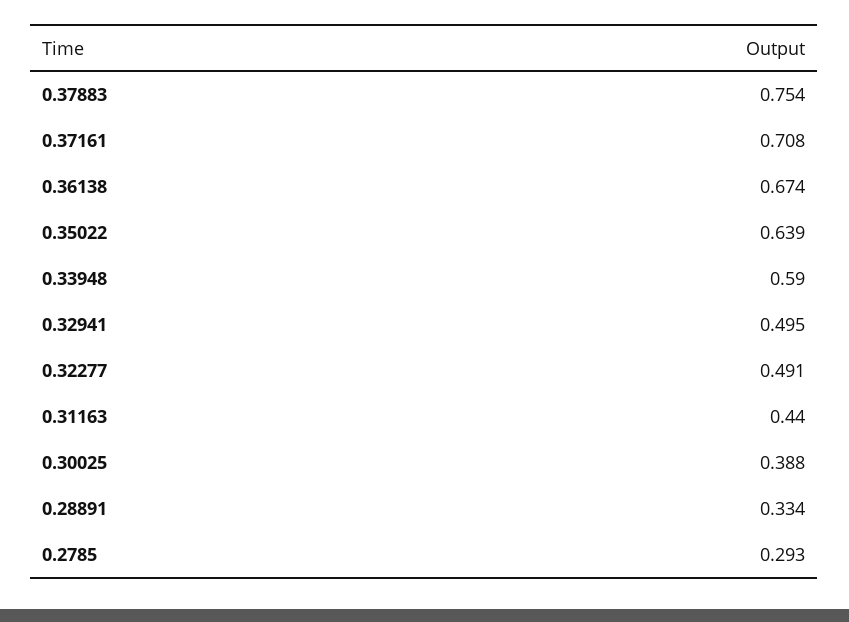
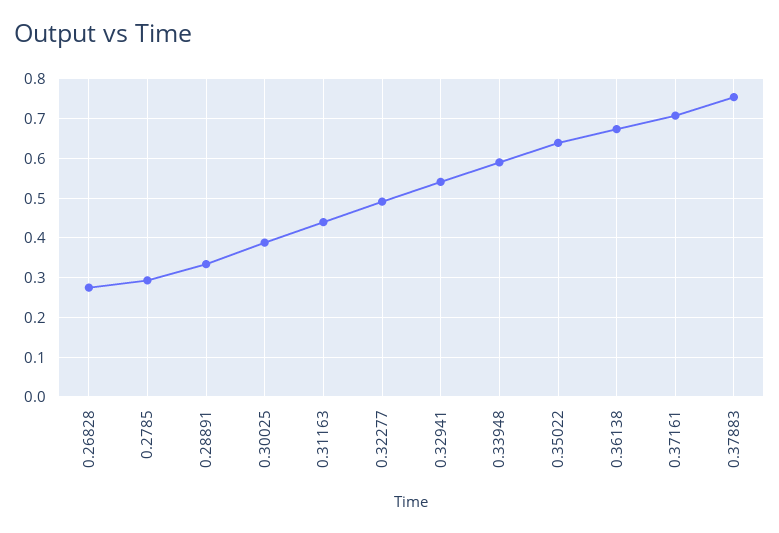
0.32941: 0.495 -> 0.54
0.26828: none -> 0.28

